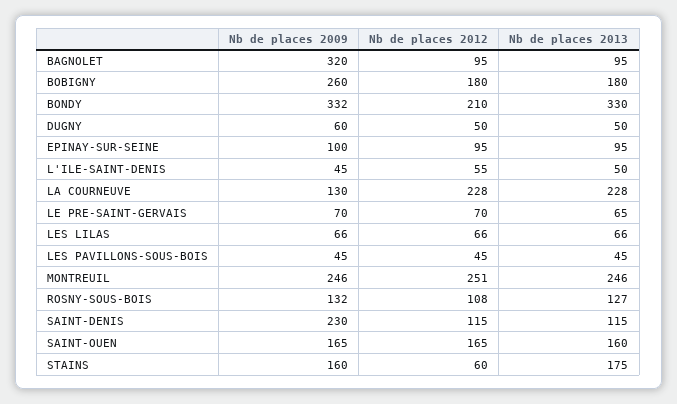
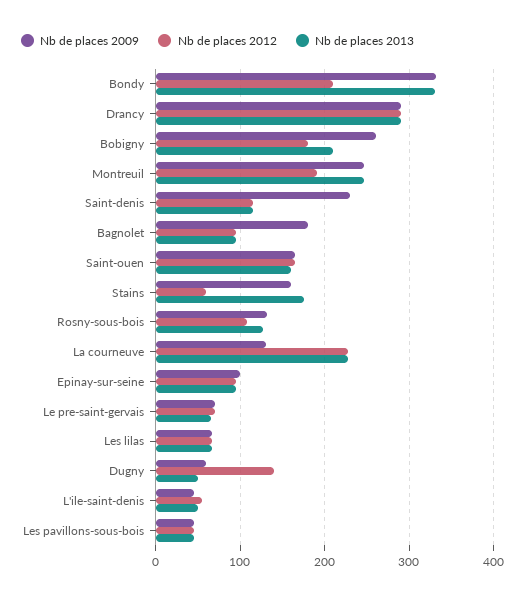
Nb de places 2009, BAGNOLET: 320 -> 180
Nb de places 2013, BOBIGNY: 180 -> 210
Nb de places 2012, DUGNY: 50 -> 140
Nb de places 2012, MONTREUIL: 251 -> 190
Nb de places 2009, Drancy: none -> 290
Nb de places 2012, Drancy: none -> 290
Nb de places 2013, Drancy: none -> 290

